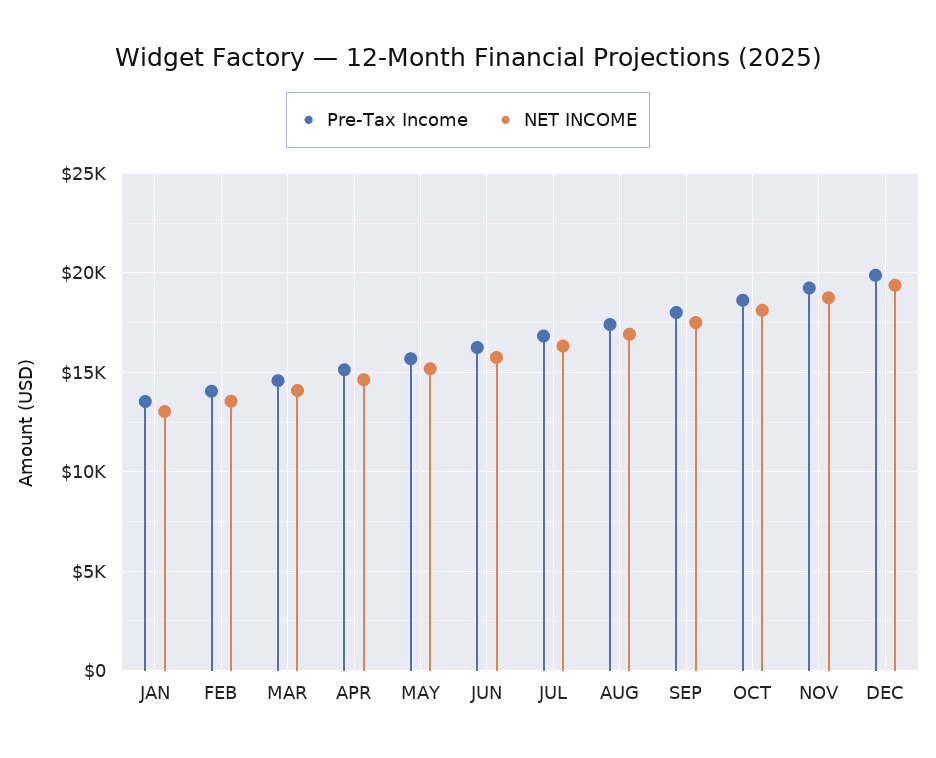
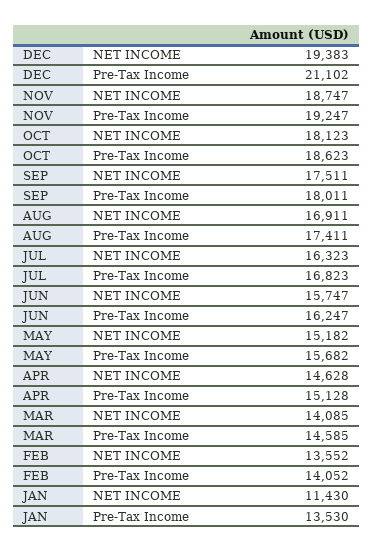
NET INCOME, JAN: 13000 -> 11430
Pre-Tax Income, DEC: 20000 -> 21102

